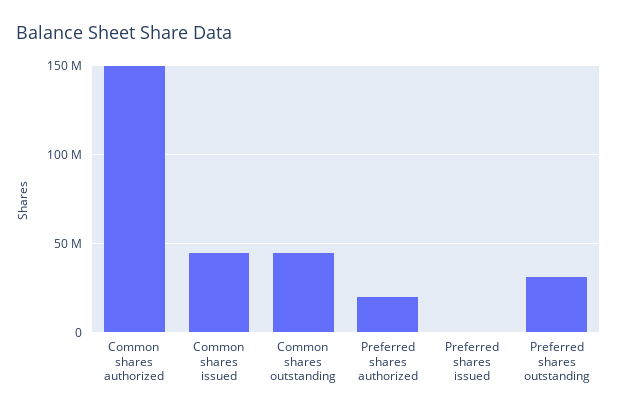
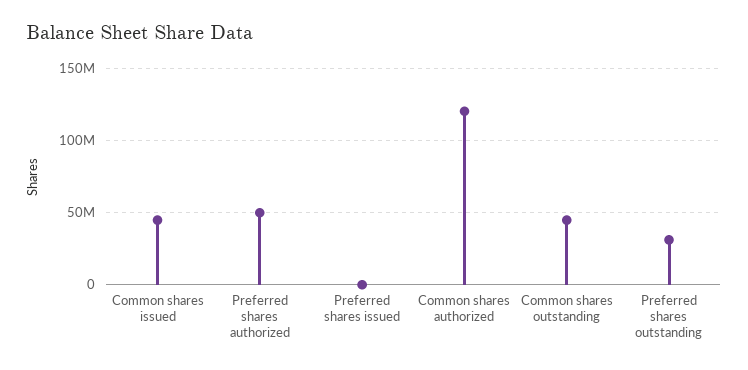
Common shares authorized: 150000000 -> 120000000
Preferred shares authorized: 20000000 -> 50000000

